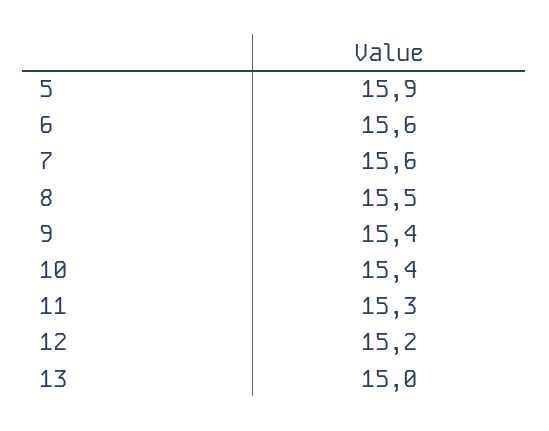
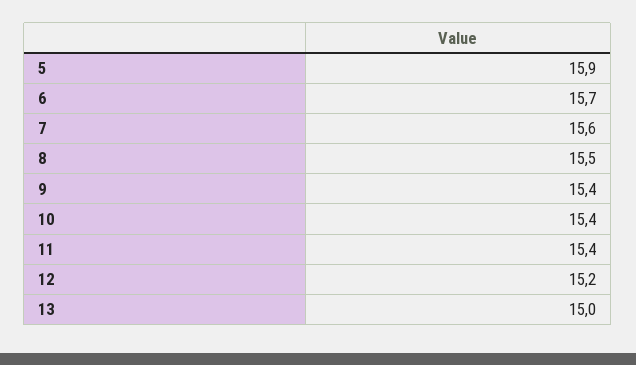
6: 15.6 -> 15.7
11: 15.3 -> 15.4

